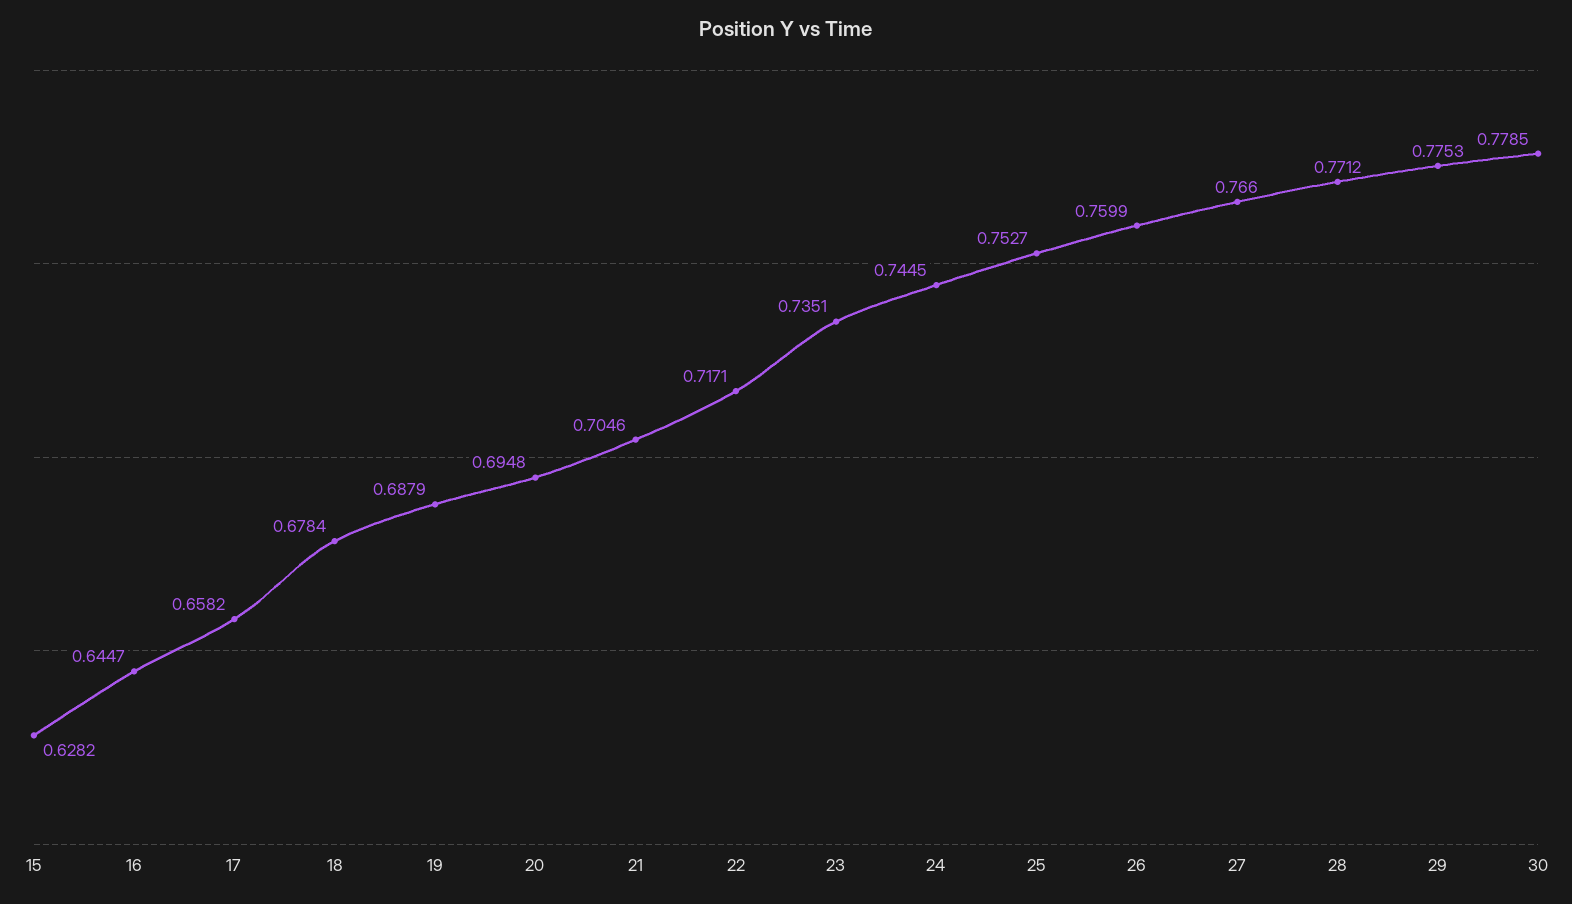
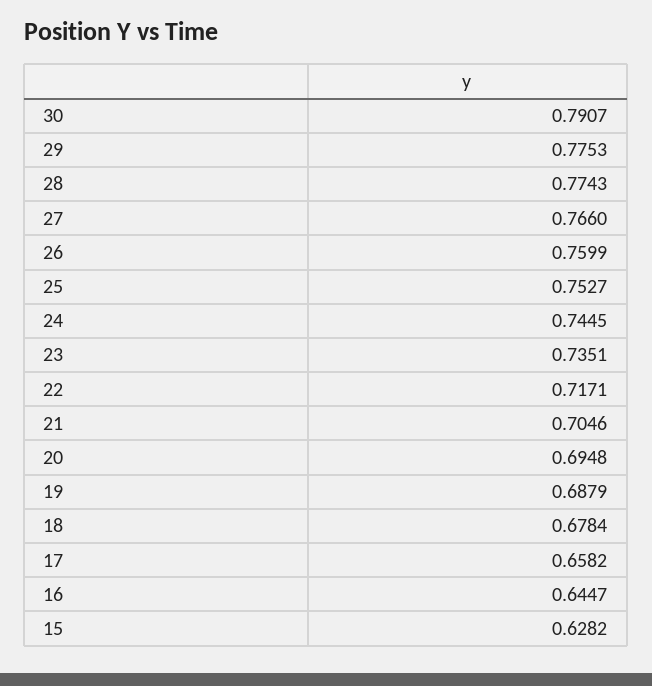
28: 0.7712 -> 0.7743
30: 0.7785 -> 0.7907

